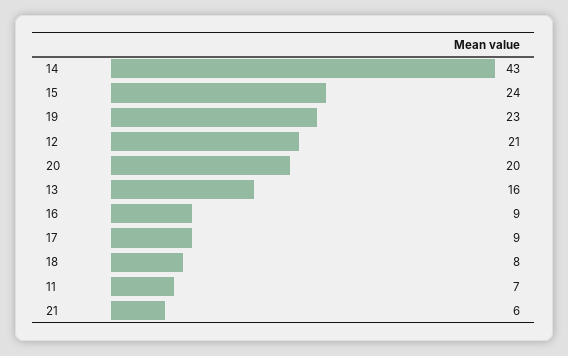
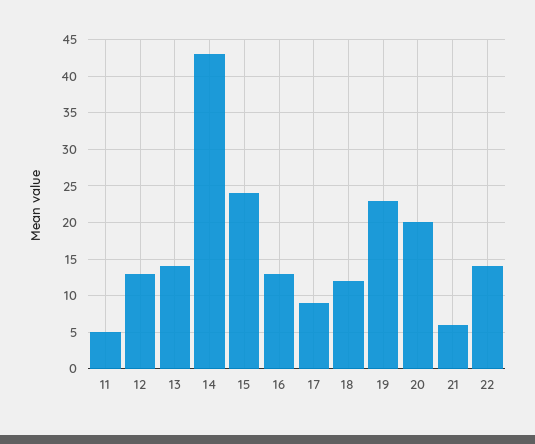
12: 21 -> 13
13: 16 -> 14
16: 9 -> 13
18: 8 -> 12
11: 7 -> 5
22: none -> 14

